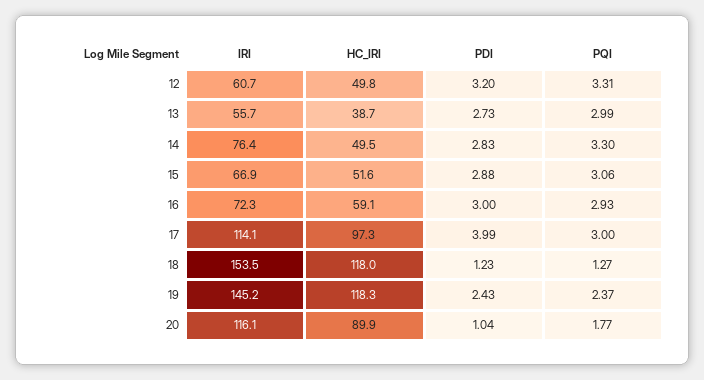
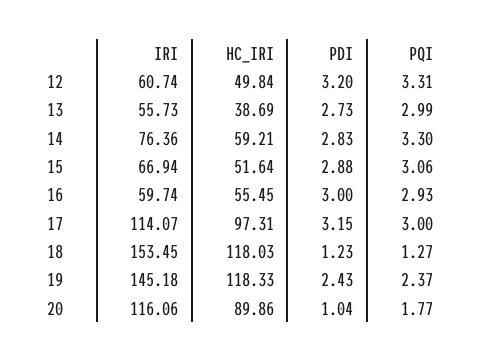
HC_IRI, 14: 49.5 -> 59.21
IRI, 16: 72.3 -> 59.74
HC_IRI, 16: 59.1 -> 55.45
PDI, 17: 3.99 -> 3.15

